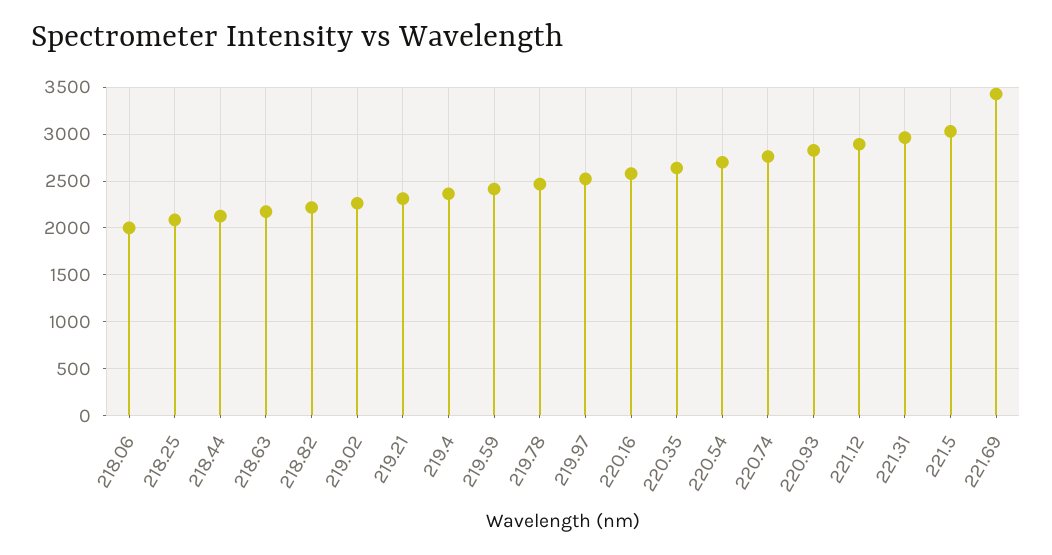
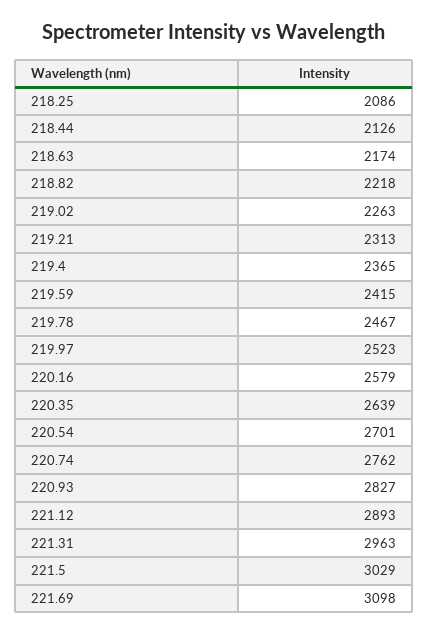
218.06: 2000 -> none
221.69: 3400 -> 3098

